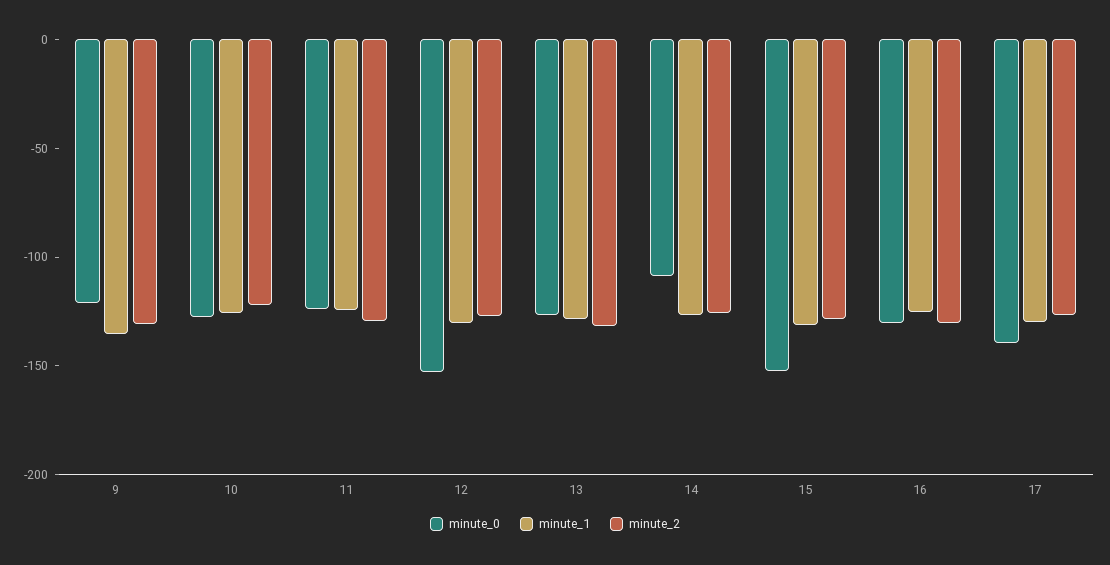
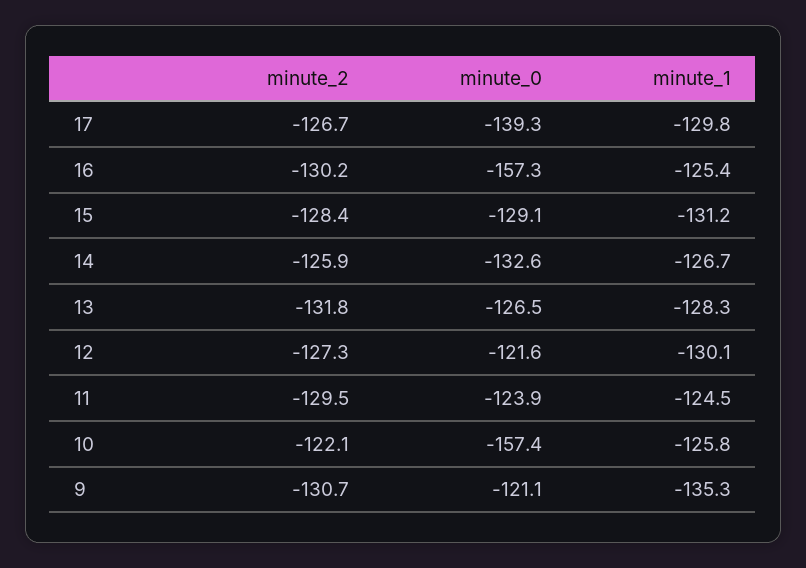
minute_0, 10: -130 -> -157.4
minute_0, 12: -150 -> -121.6
minute_0, 14: -110 -> -132.6
minute_0, 15: -150 -> -129.1
minute_0, 16: -130 -> -157.3

